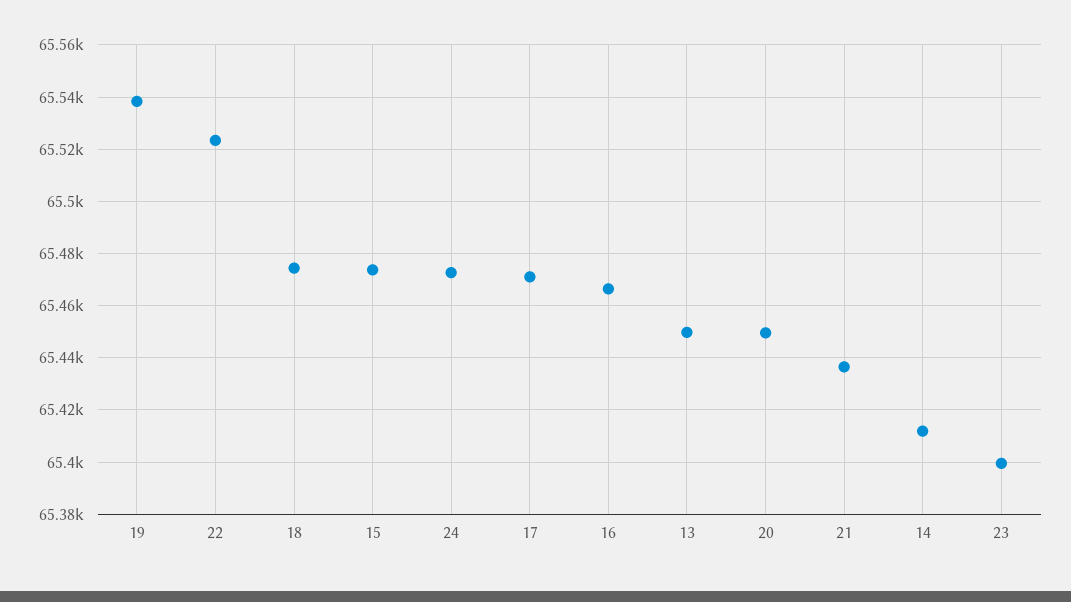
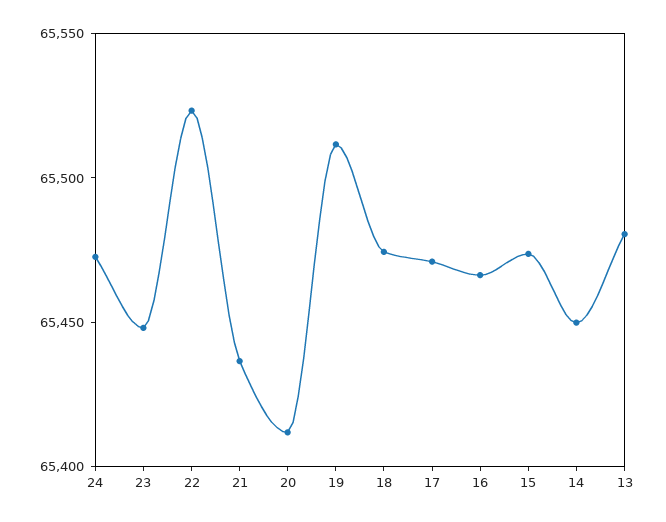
19: 65537.5 -> 65510
13: 65450 -> 65480
20: 65450 -> 65410
14: 65412.5 -> 65450
23: 65400 -> 65450

